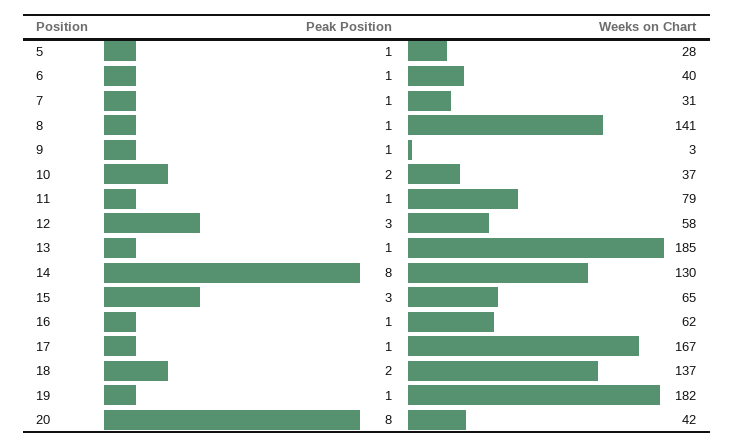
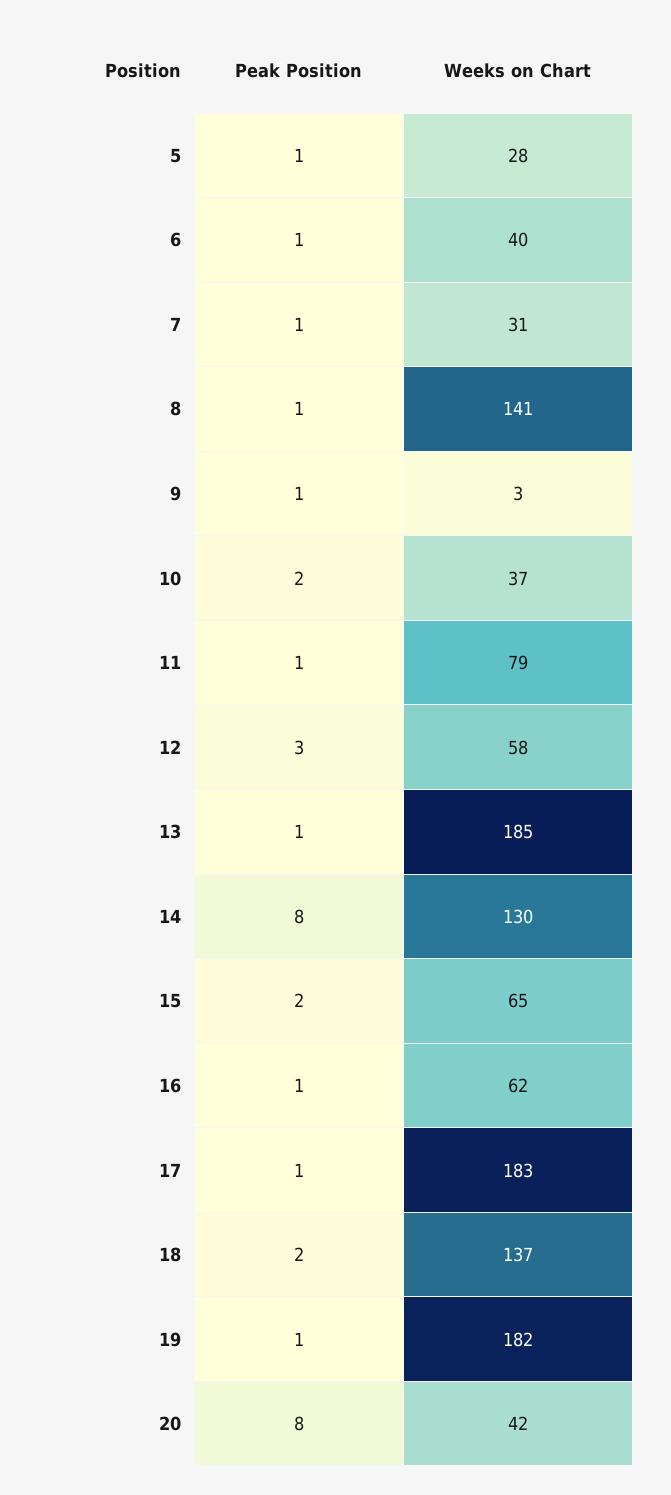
Peak Position, 15: 3 -> 2
Weeks on Chart, 17: 167 -> 183

